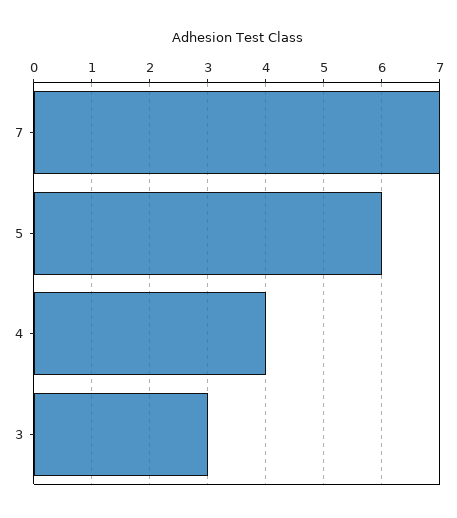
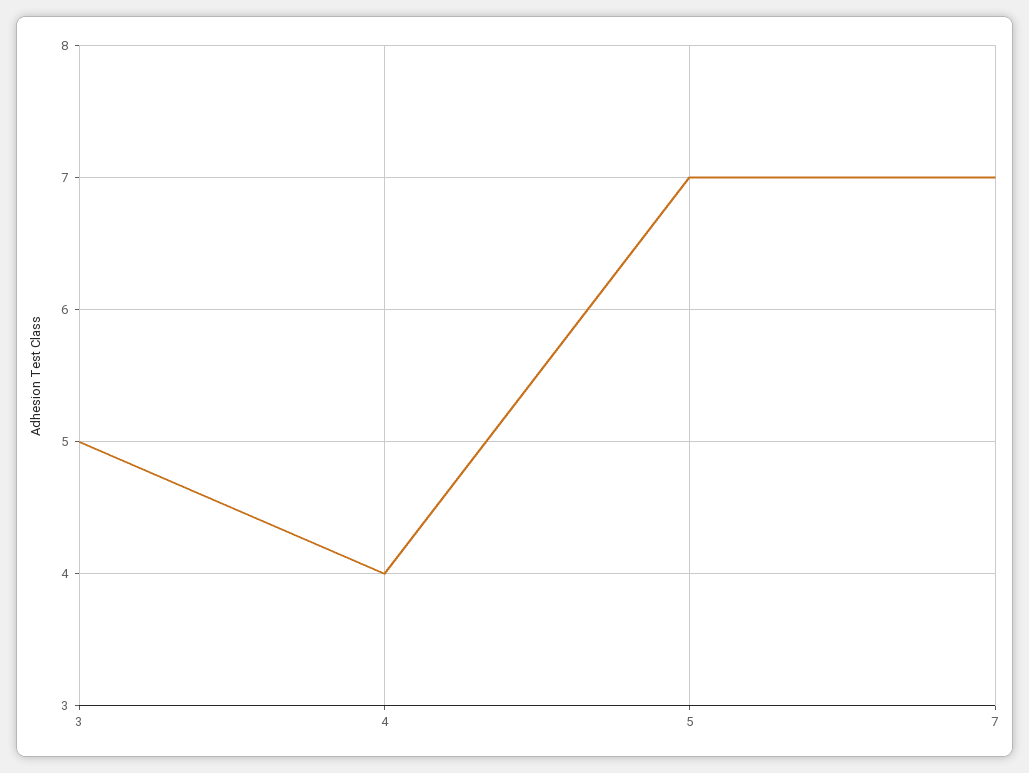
5: 6 -> 7
3: 3 -> 5

